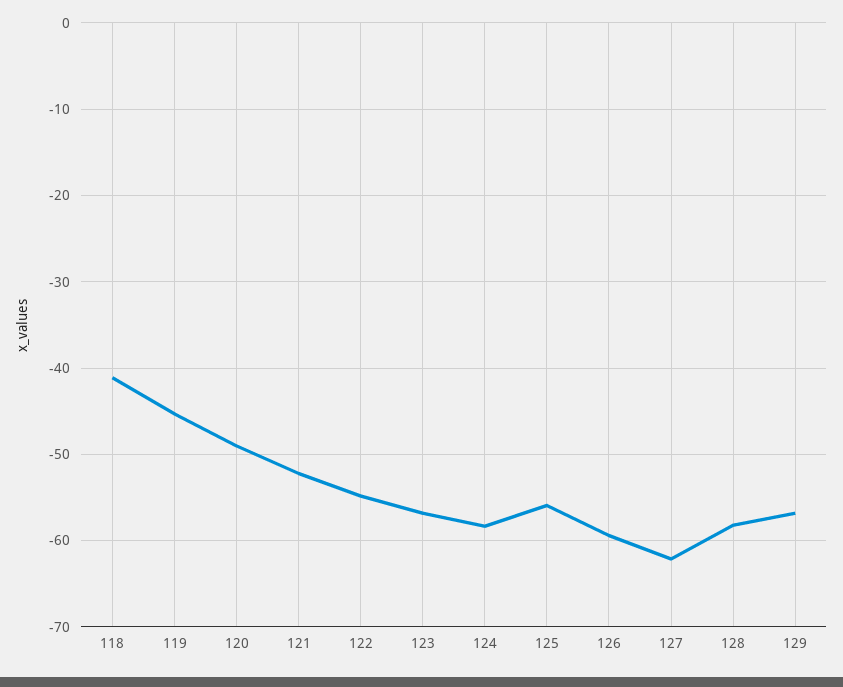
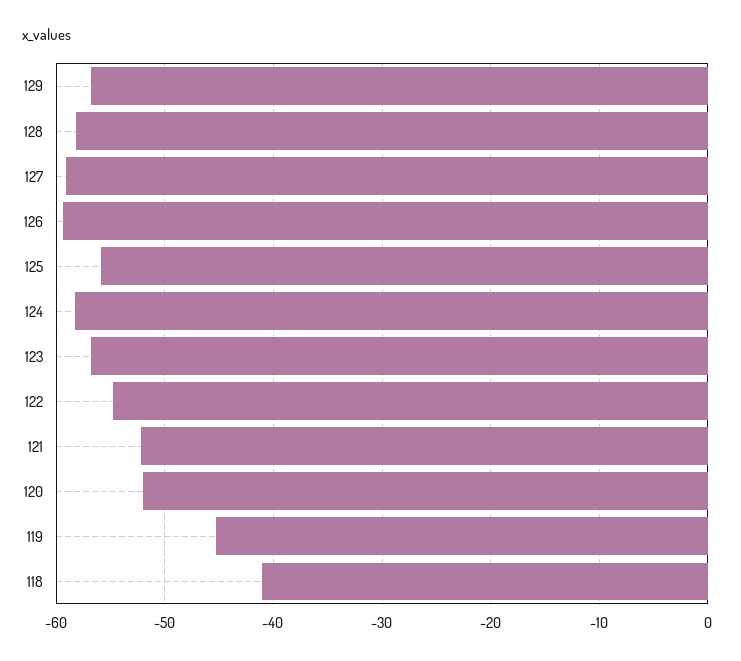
120: -49 -> -52
127: -62 -> -59

